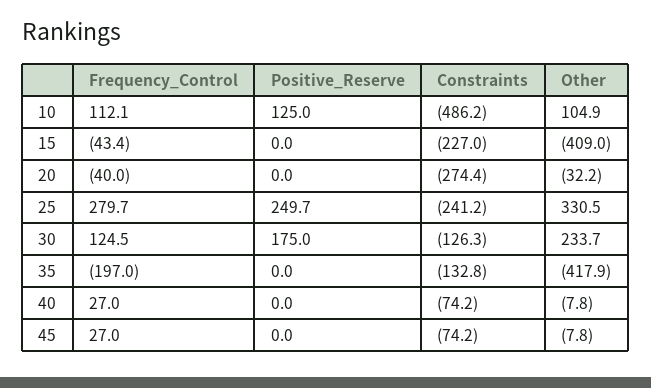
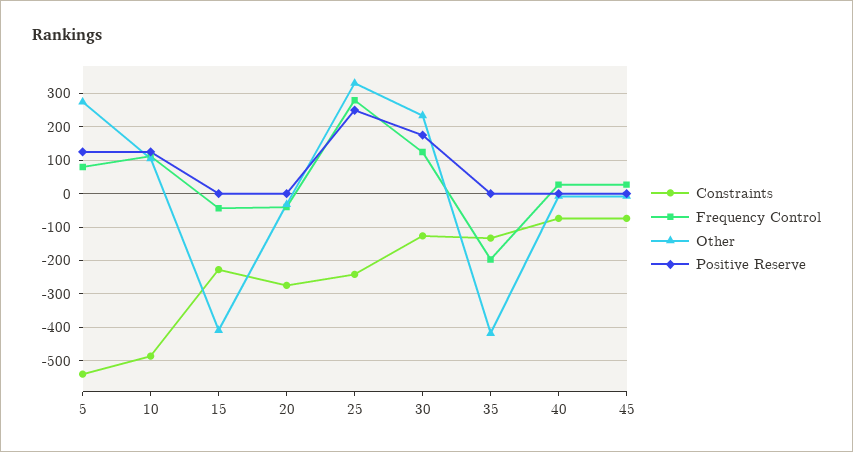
Constraints, 5: none -> -540
Frequency_Control, 5: none -> 80
Other, 5: none -> 280
Positive_Reserve, 5: none -> 120

